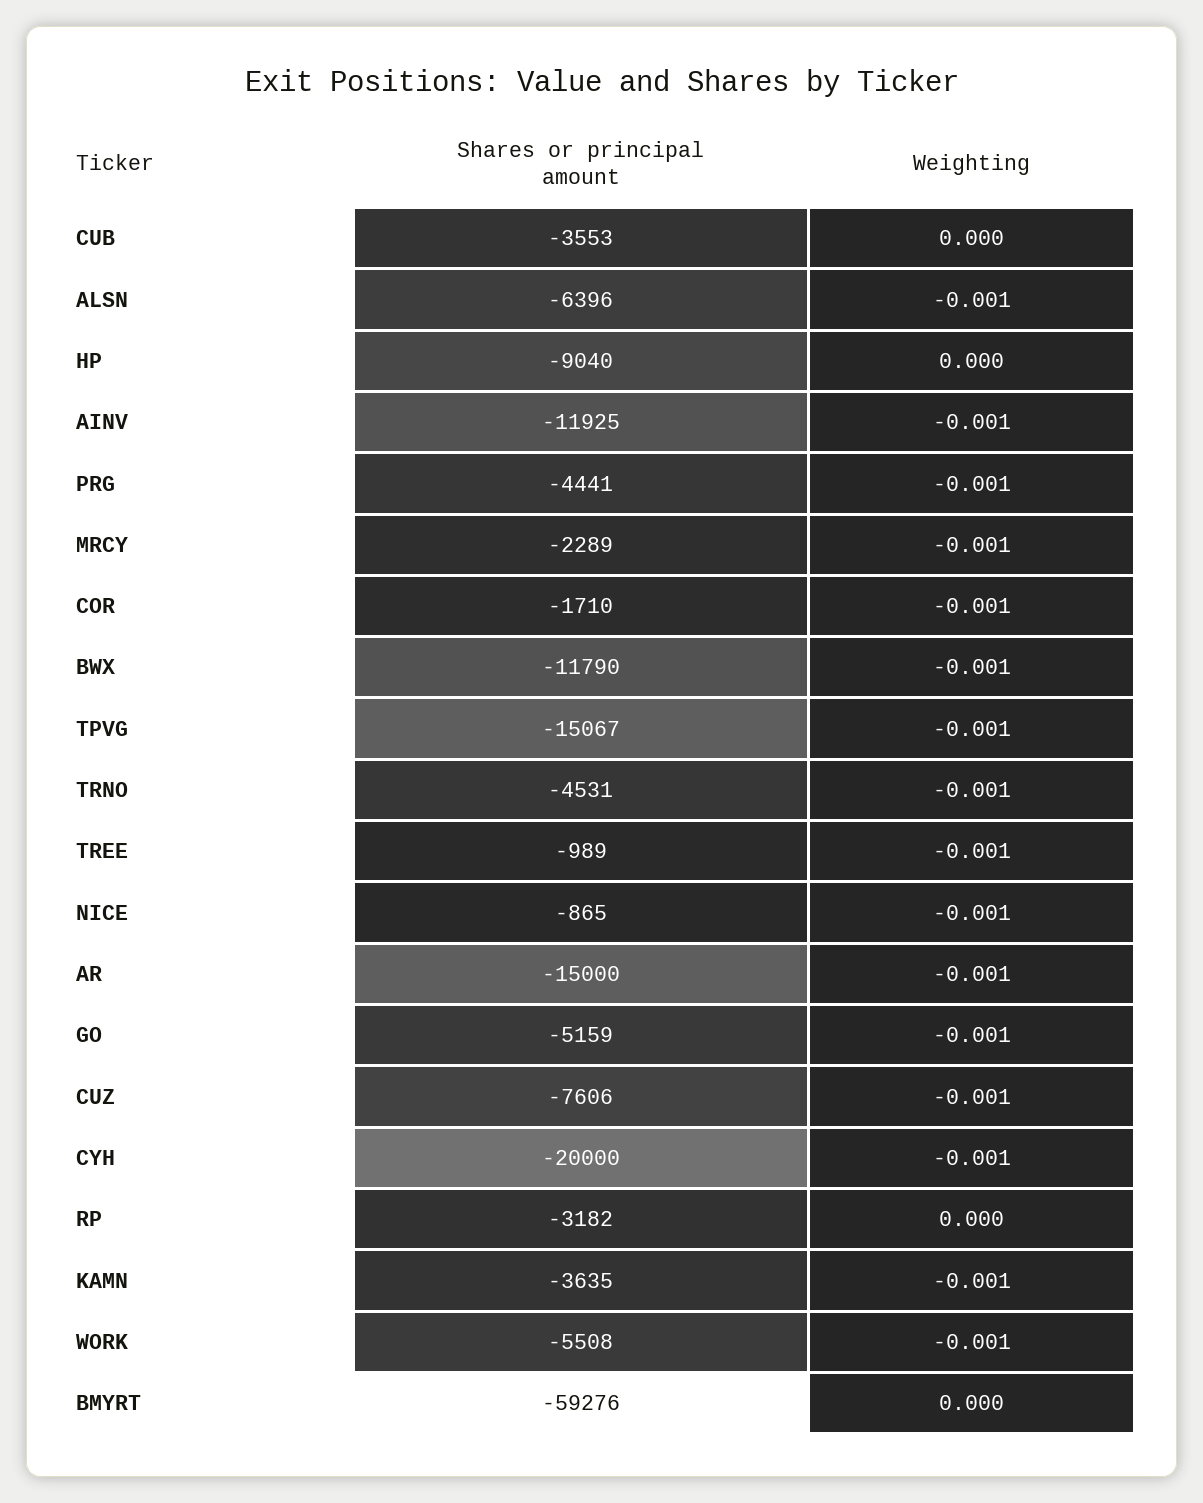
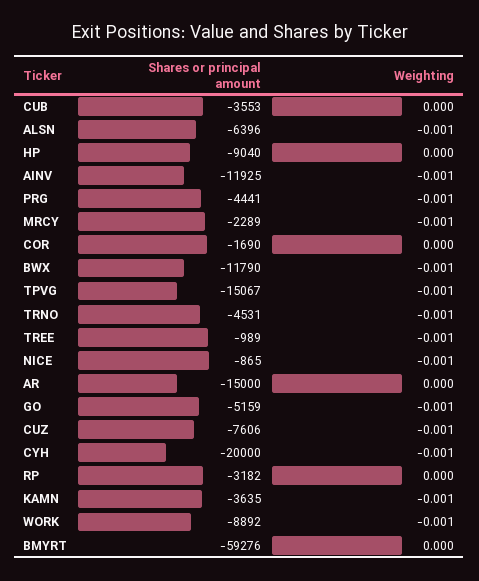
Shares or principal amount, COR: -1710 -> -1690
Weighting, COR: -0.001 -> 0
Weighting, AR: -0.001 -> 0
Shares or principal amount, WORK: -5508 -> -8892

